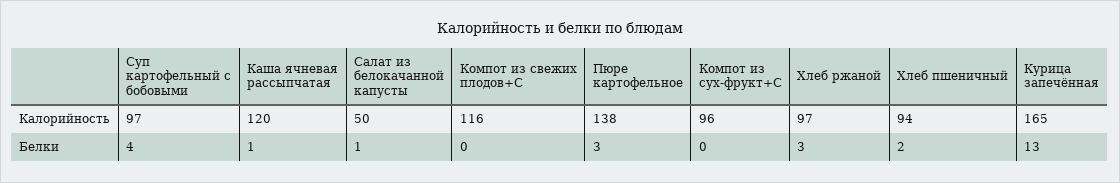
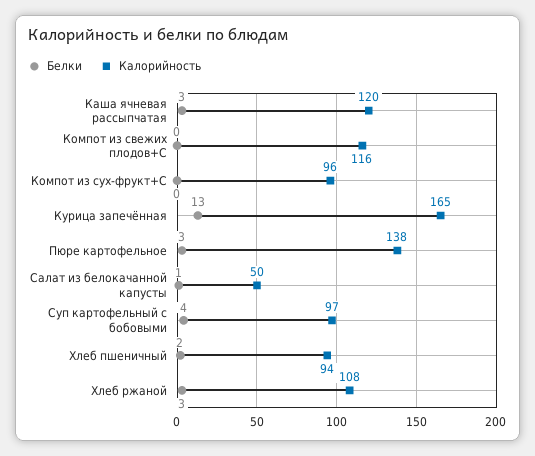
Калорийность, Хлеб ржаной: 97 -> 108
Белки, Каша ячневая рассыпчатая: 1 -> 3

